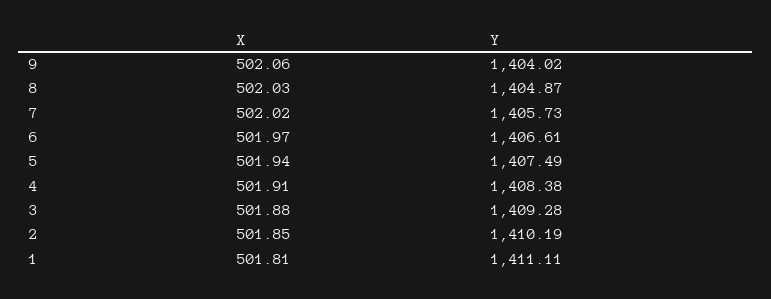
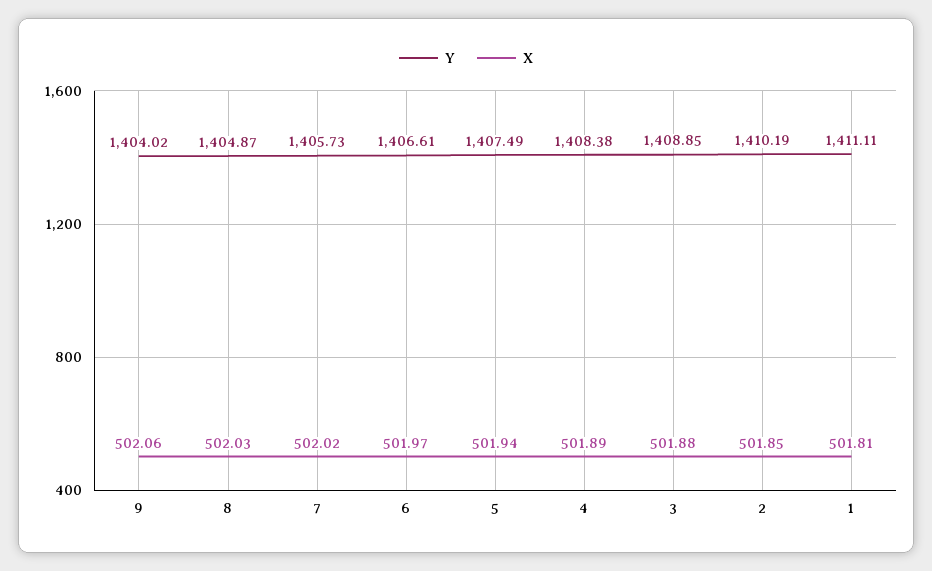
X, 4: 501.91 -> 501.89
Y, 3: 1409.28 -> 1408.85

